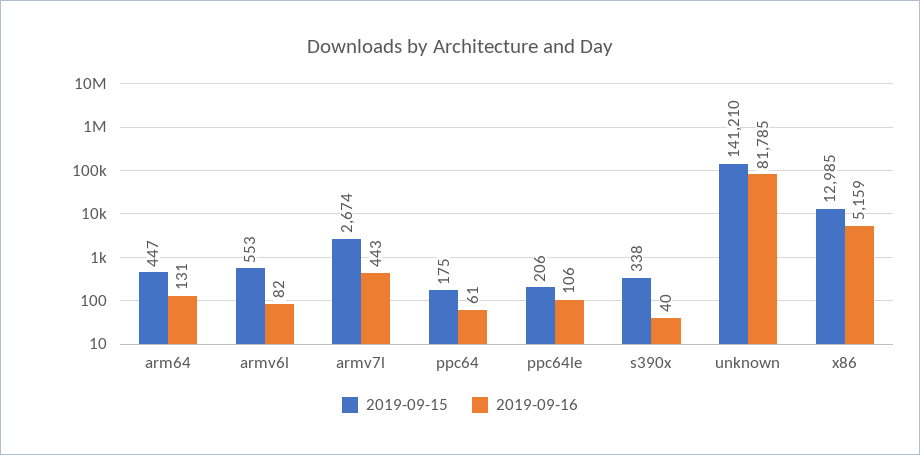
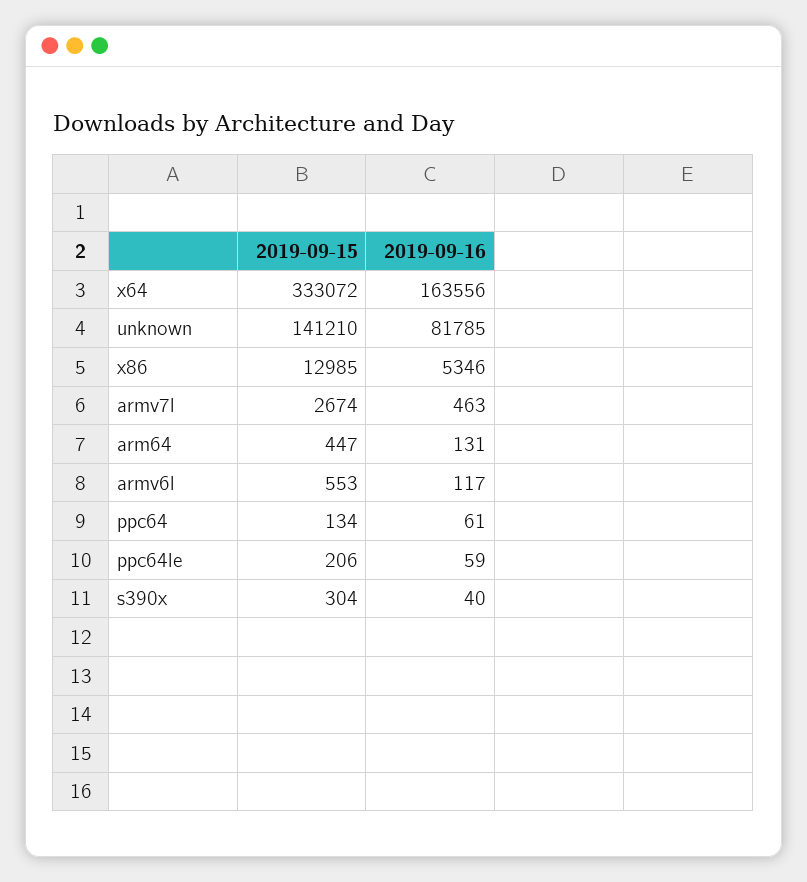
2019-09-16, armv6l: 82 -> 117
2019-09-16, armv7l: 443 -> 463
2019-09-15, ppc64: 175 -> 134
2019-09-16, ppc64le: 106 -> 59
2019-09-15, s390x: 338 -> 304
2019-09-16, x86: 5159 -> 5346
2019-09-15, x64: none -> 333072
2019-09-16, x64: none -> 163556

